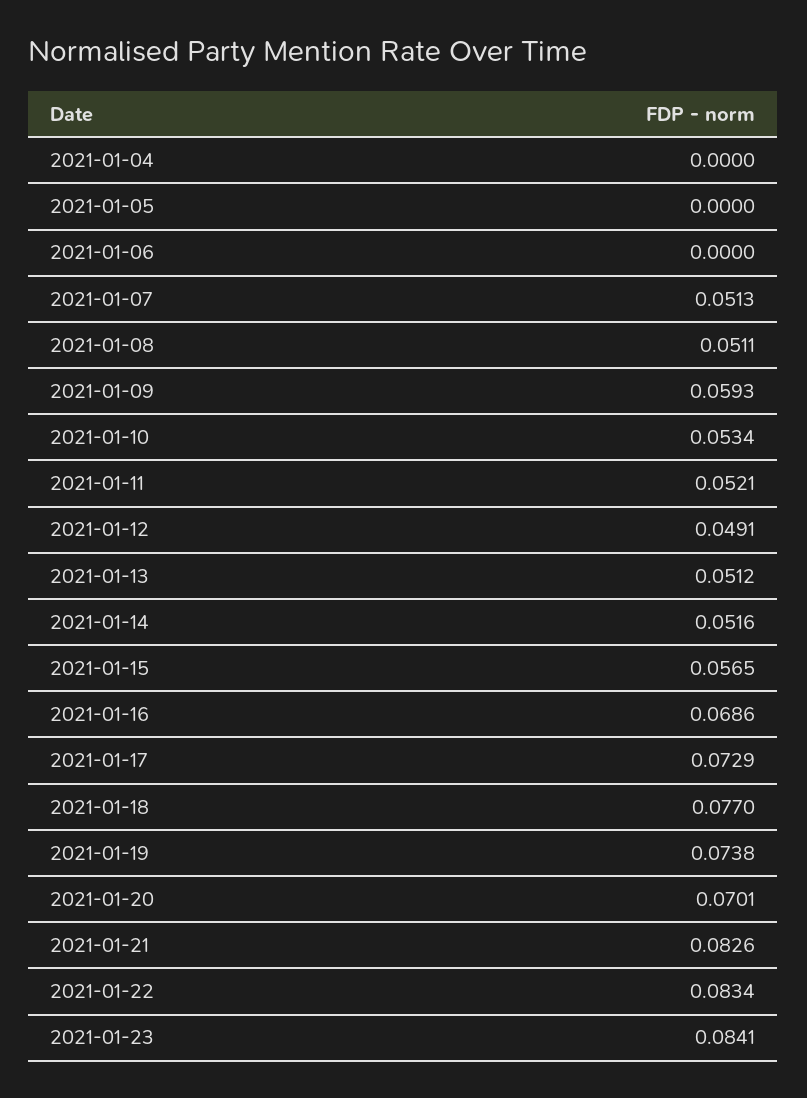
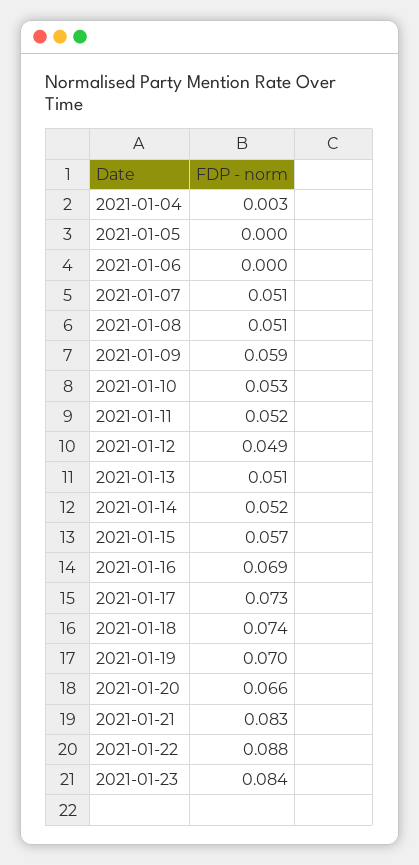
2021-01-04: 0 -> 0.003
2021-01-18: 0.077 -> 0.074
2021-01-19: 0.0738 -> 0.07
2021-01-20: 0.0701 -> 0.066
2021-01-22: 0.0834 -> 0.088

